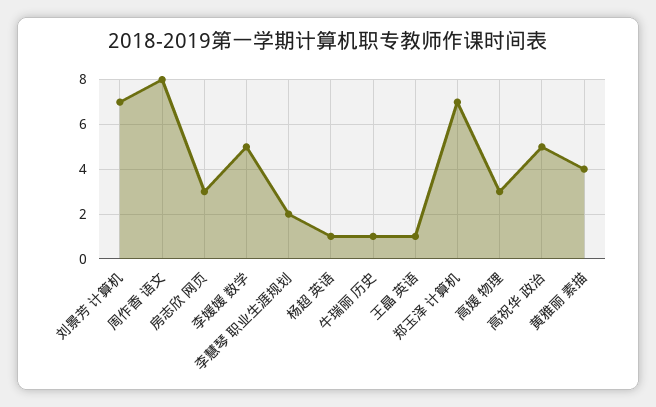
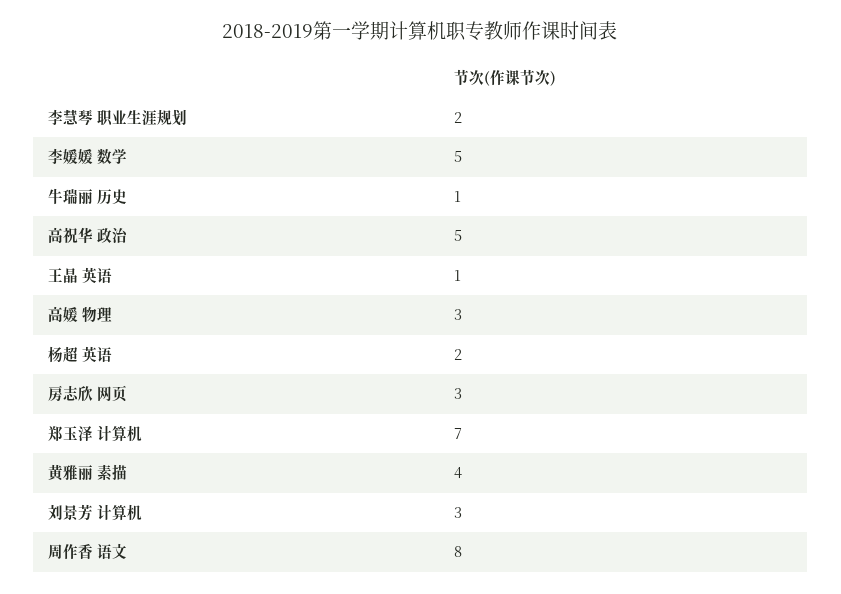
刘景芳 计算机: 7 -> 3
杨超 英语: 1 -> 2

